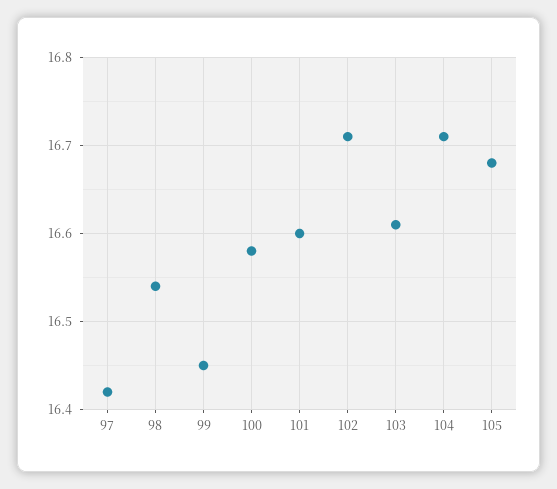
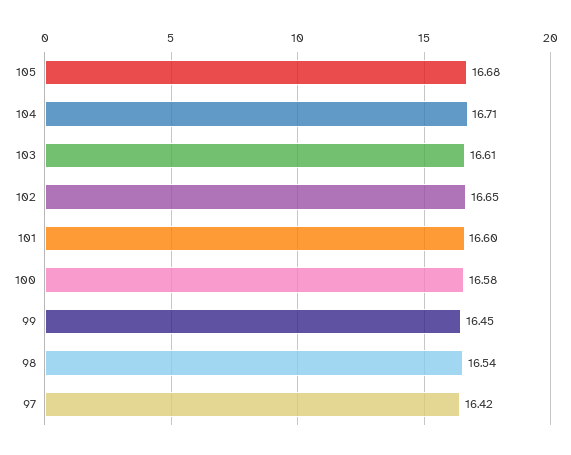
102: 16.71 -> 16.65

